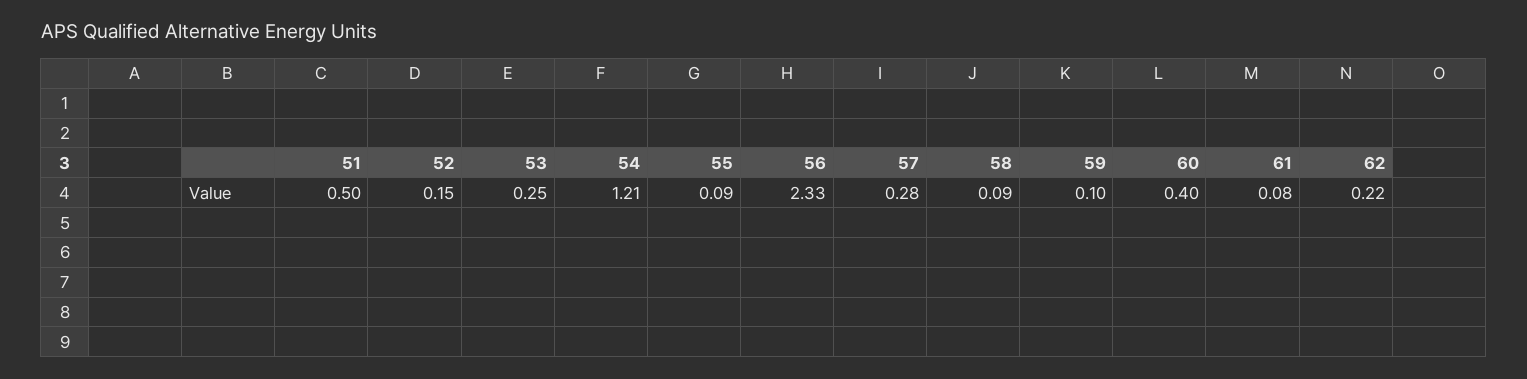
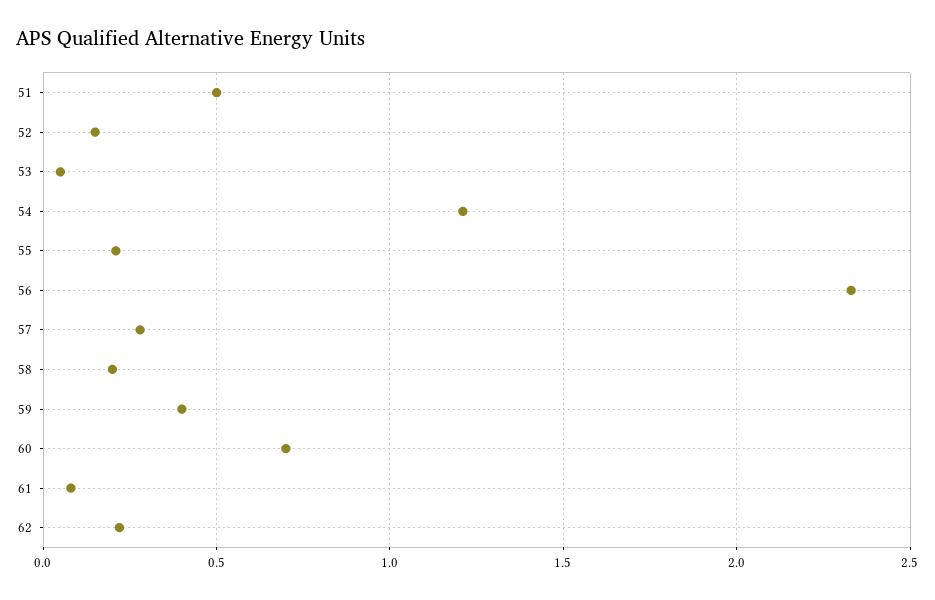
53: 0.25 -> 0.05
55: 0.09 -> 0.2
58: 0.09 -> 0.2
59: 0.1 -> 0.4
60: 0.4 -> 0.7

